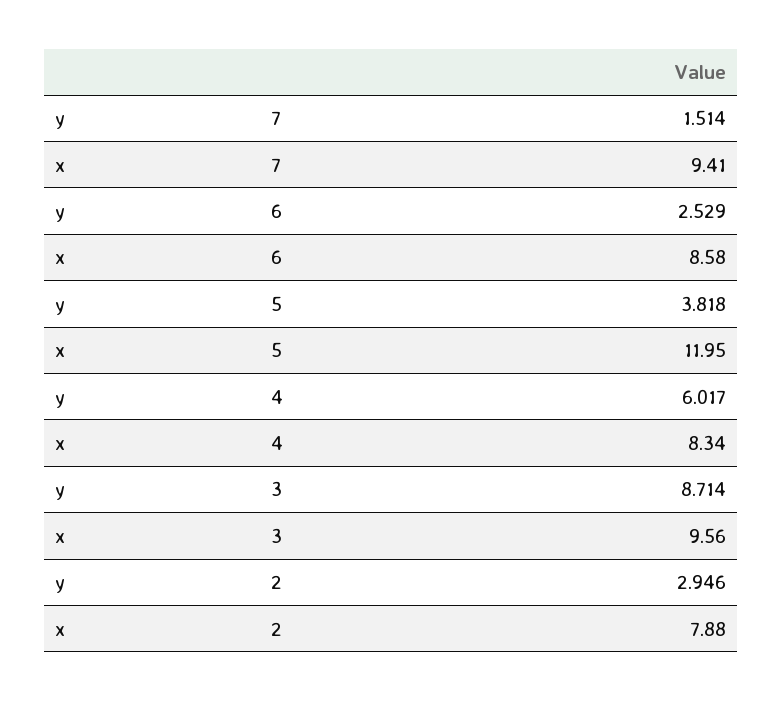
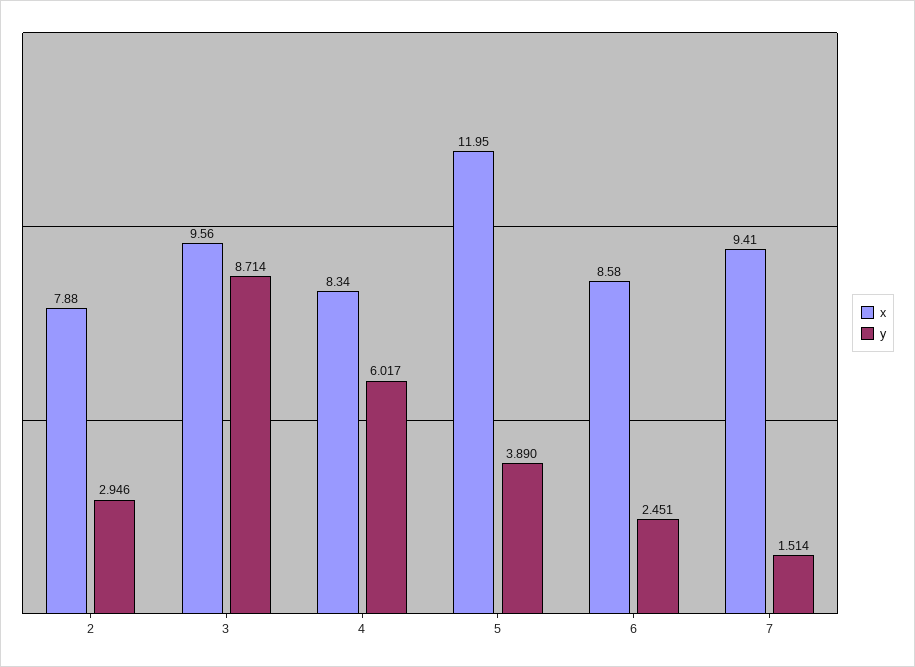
y, 6: 2.529 -> 2.451
y, 5: 3.818 -> 3.89

